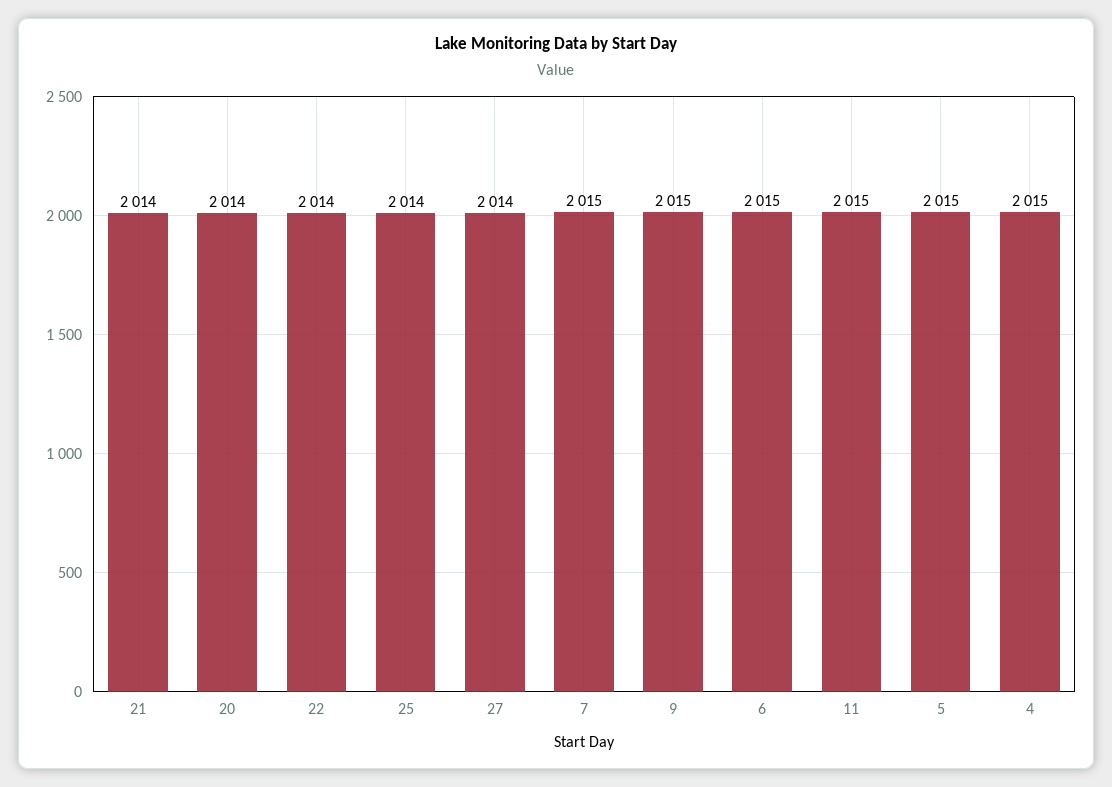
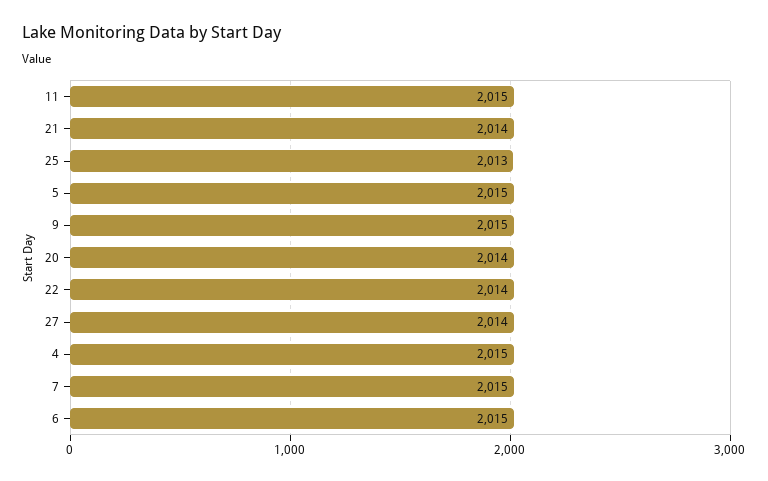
25: 2014 -> 2013

